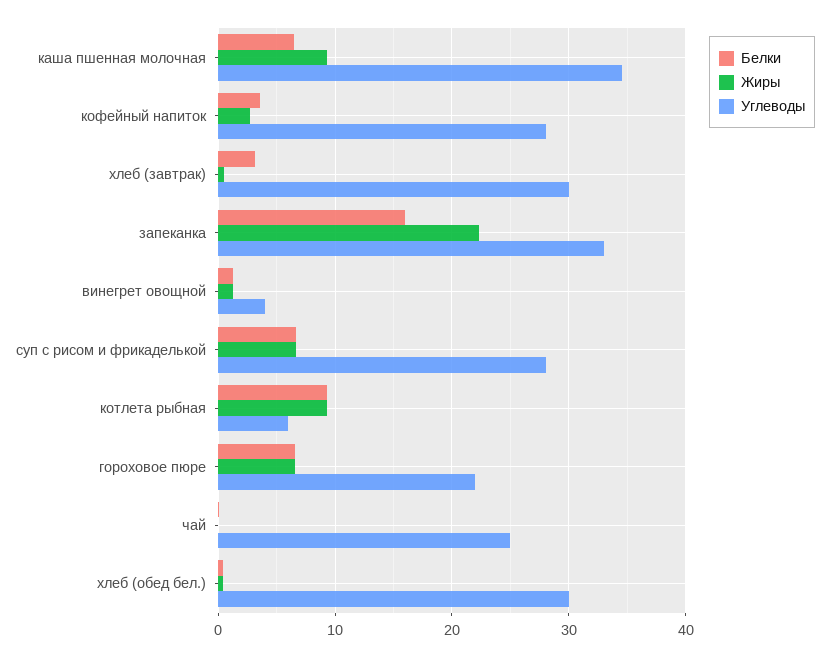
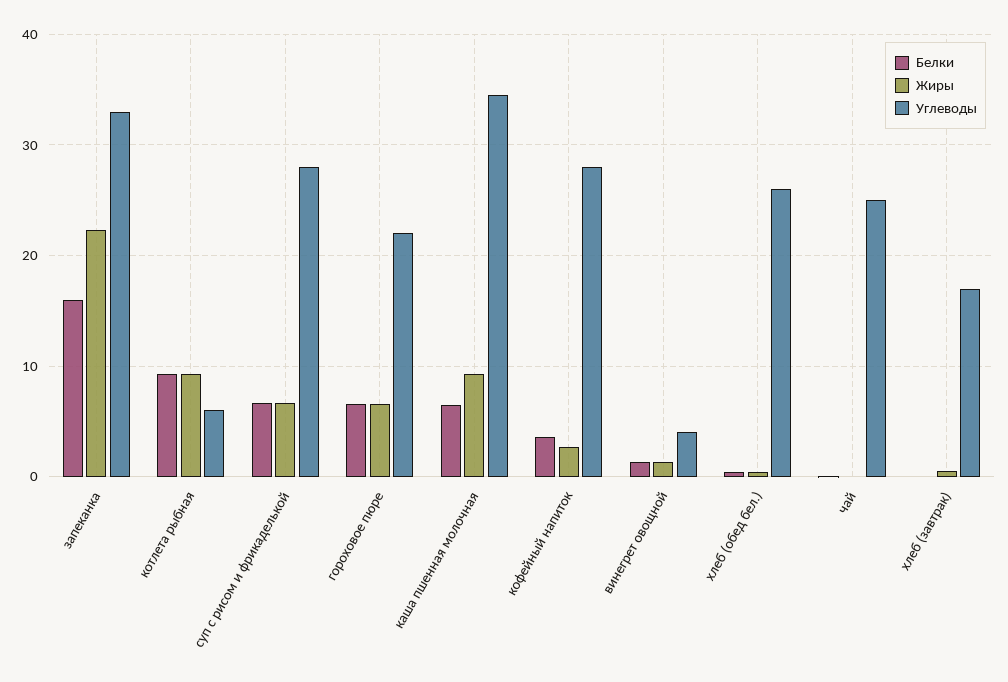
Белки, хлеб (завтрак): 3 -> 0
Углеводы, хлеб (завтрак): 30 -> 17
Углеводы, хлеб (обед бел.): 30 -> 26

